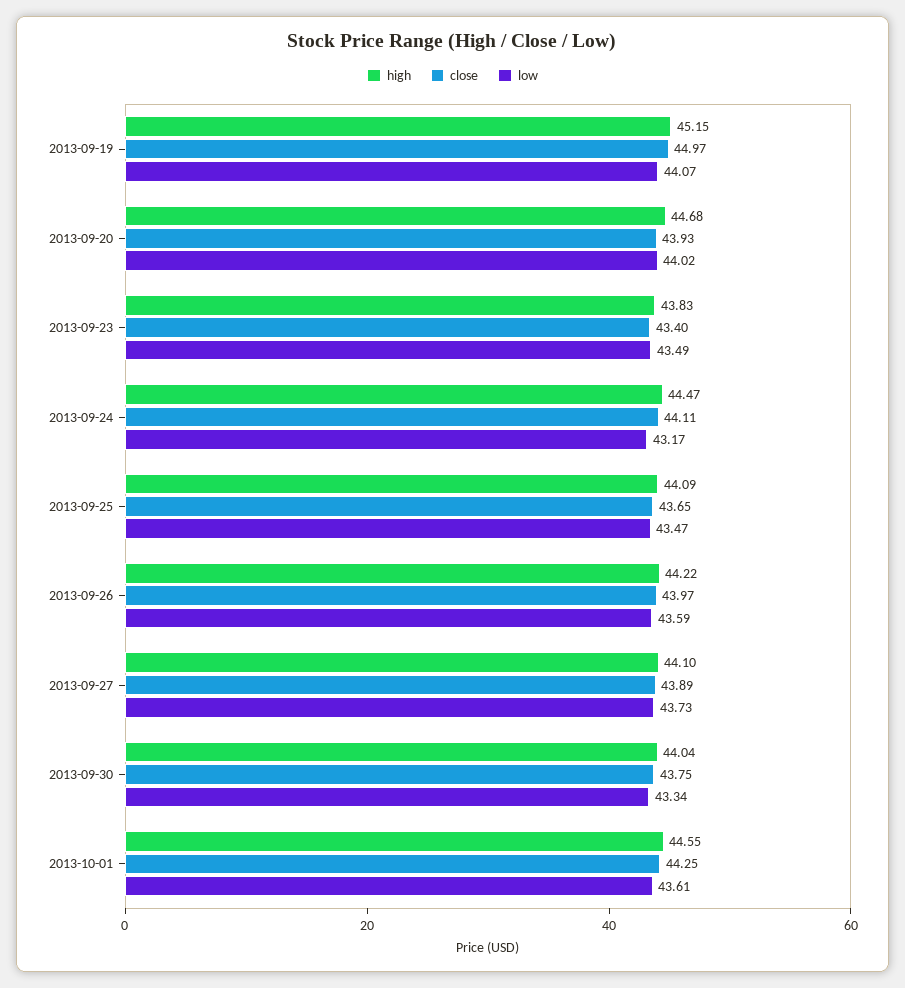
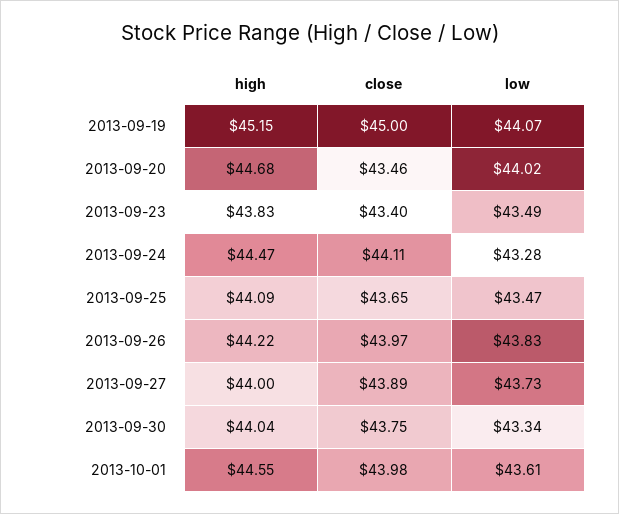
close, 2013-09-19: 44.97 -> 45
close, 2013-09-20: 43.93 -> 43.46
low, 2013-09-24: 43.17 -> 43.28
low, 2013-09-26: 43.59 -> 43.83
high, 2013-09-27: 44.1 -> 44
close, 2013-10-01: 44.25 -> 43.98

